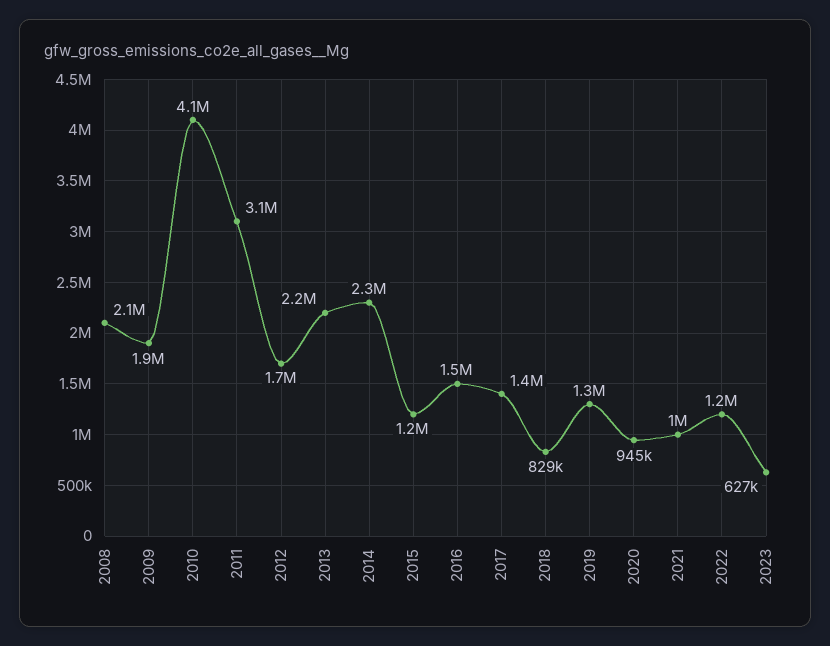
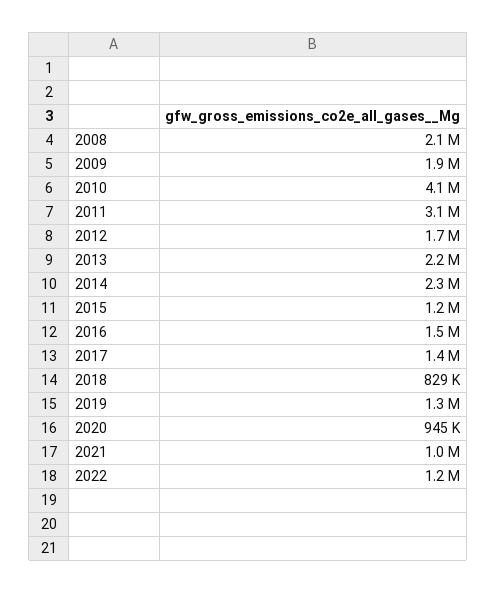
2023: 627000 -> none

